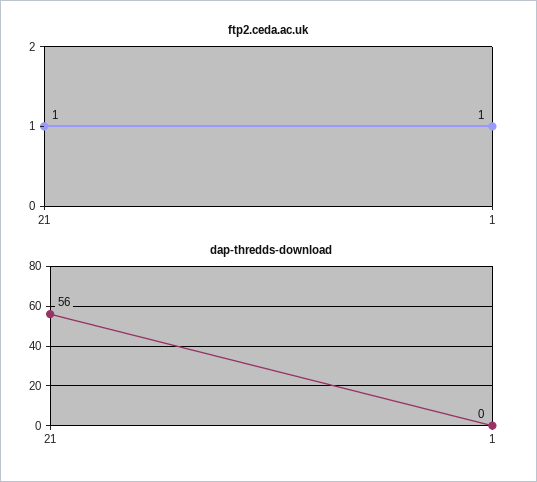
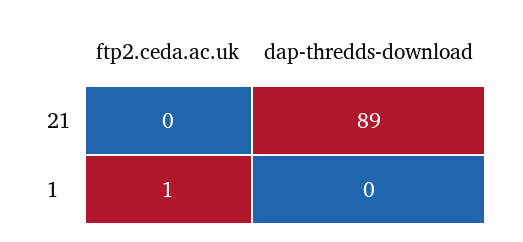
ftp2.ceda.ac.uk, 21: 1 -> 0
dap-thredds-download, 21: 56 -> 89

